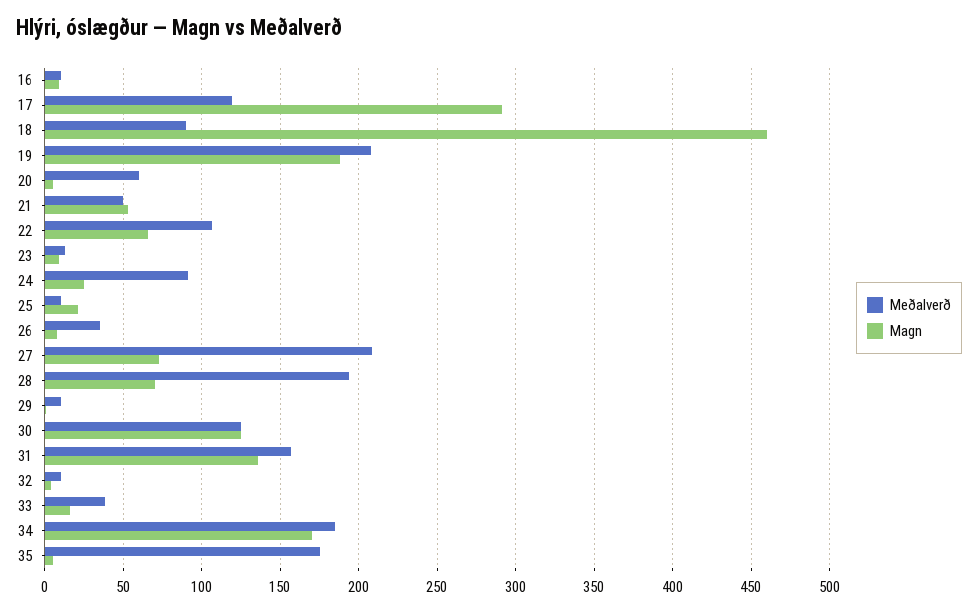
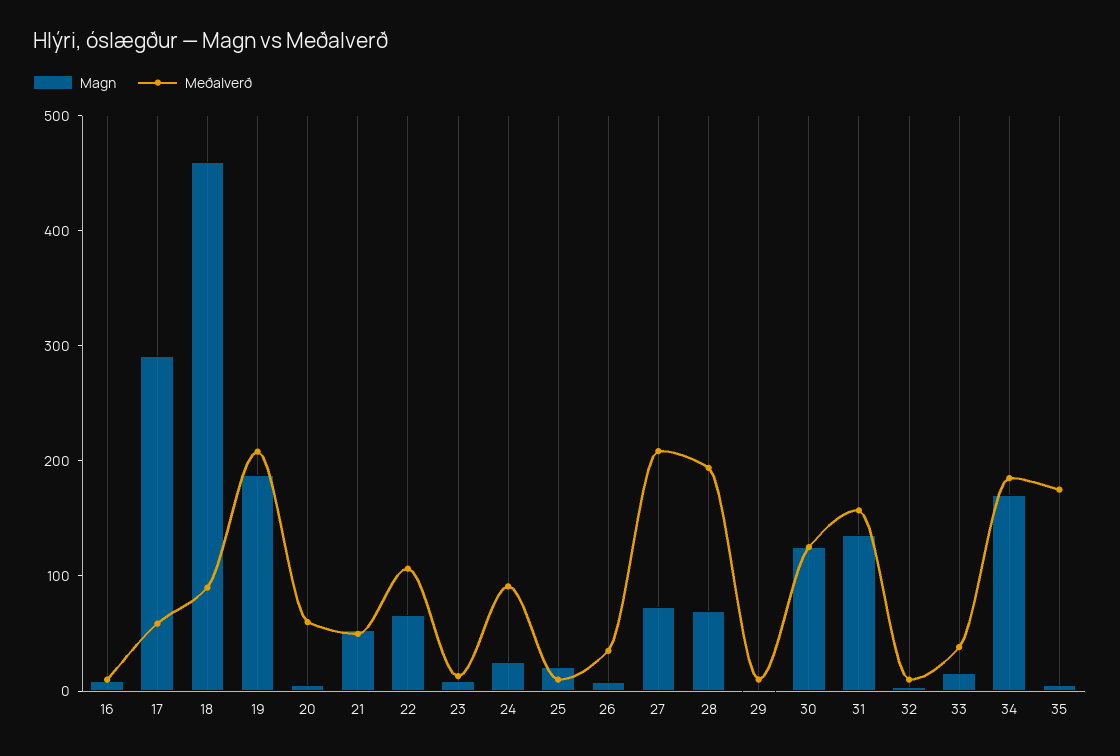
Meðalverð, 17: 120 -> 60

